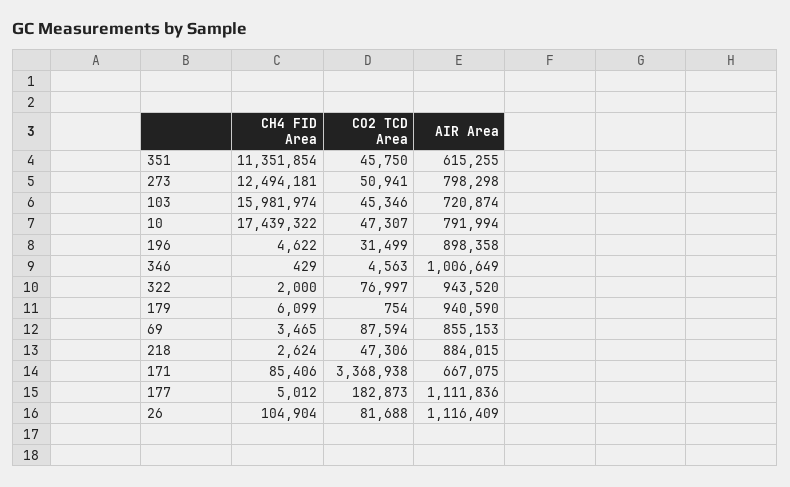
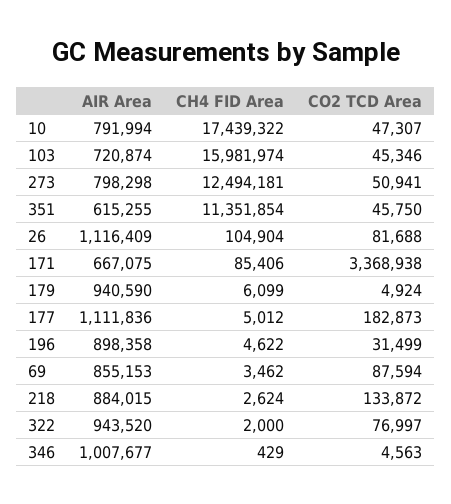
AIR Area, 346: 1006649 -> 1007677
CO2 TCD Area, 179: 754 -> 4924
CH4 FID Area, 69: 3465 -> 3462
CO2 TCD Area, 218: 47306 -> 133872

